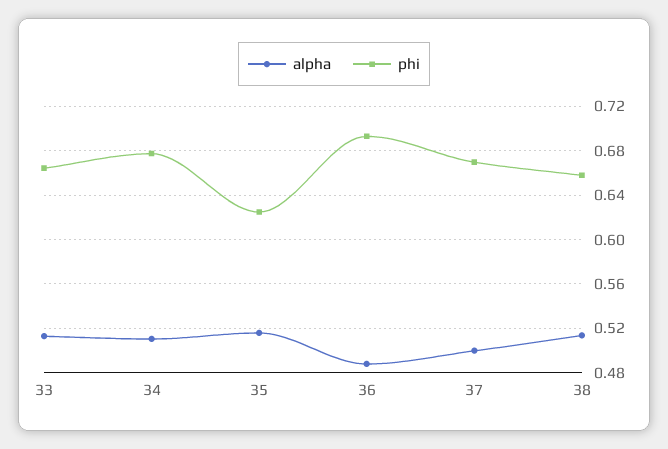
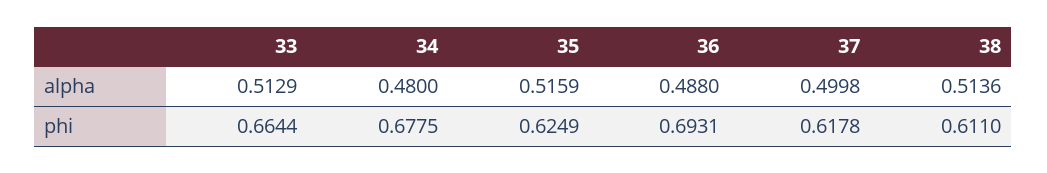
alpha, 34: 0.51 -> 0.48
phi, 37: 0.67 -> 0.6178
phi, 38: 0.66 -> 0.611

